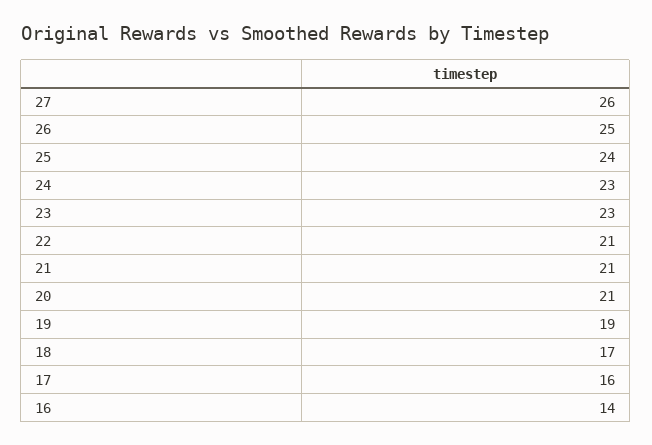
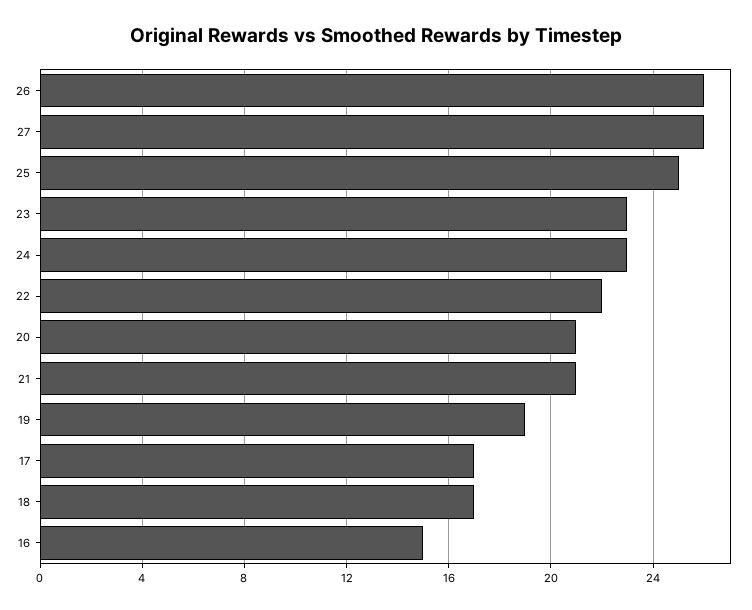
26: 25 -> 26
25: 24 -> 25
22: 21 -> 22
17: 16 -> 17
16: 14 -> 15

